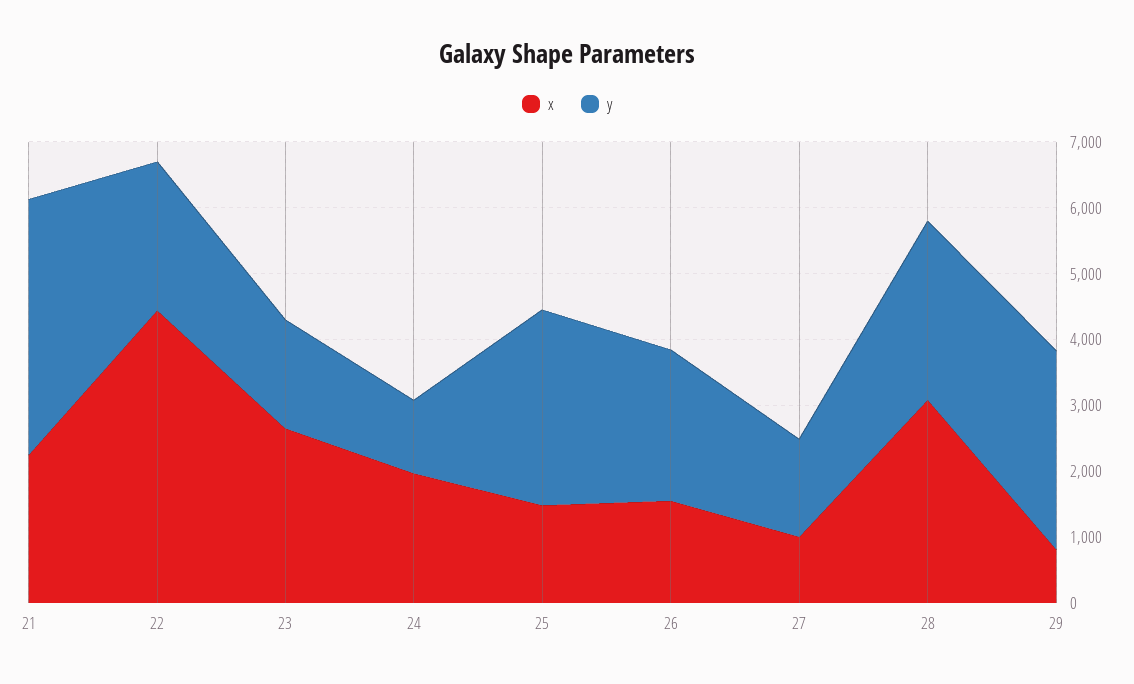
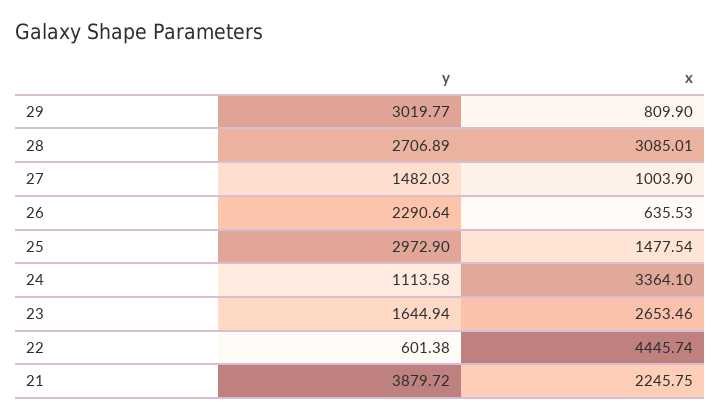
y, 22: 2200 -> 601.38
x, 24: 2000 -> 3364.1
x, 26: 1600 -> 635.53

